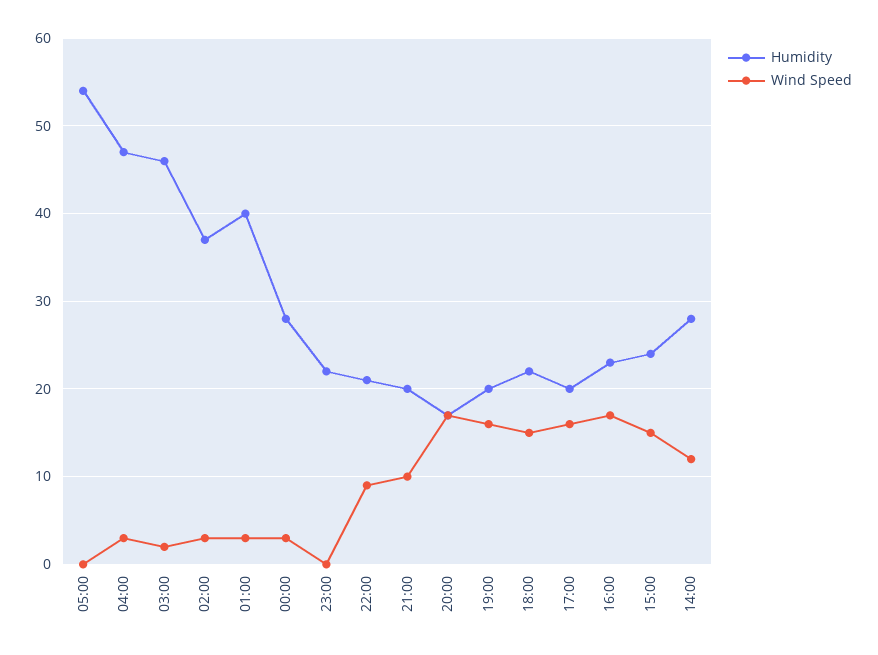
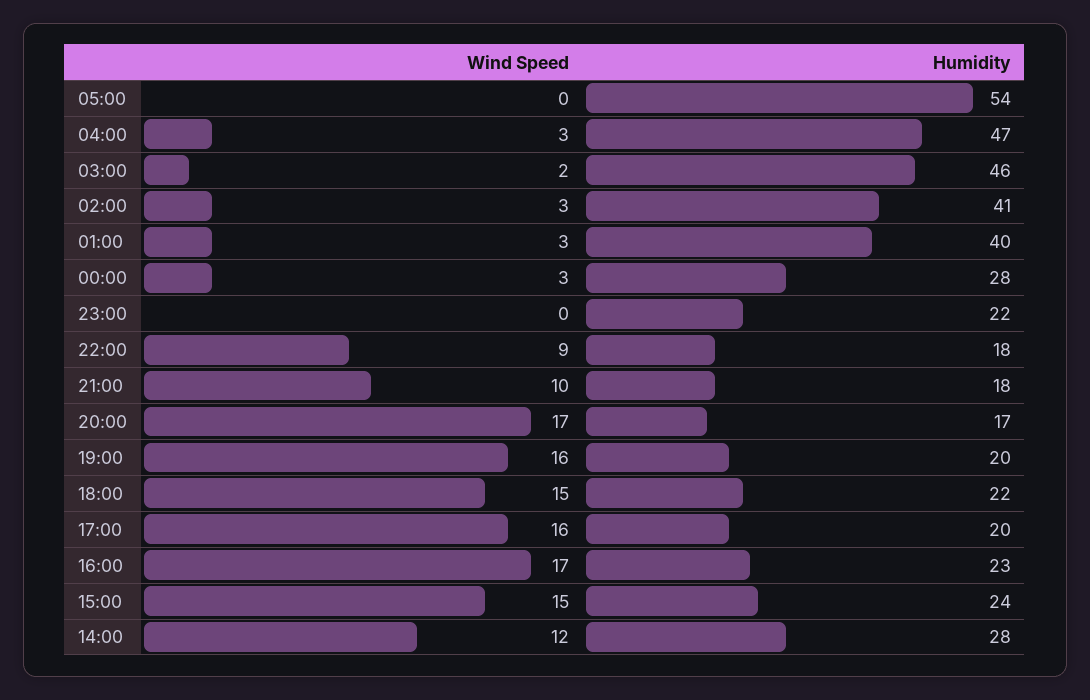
Humidity, 02:00: 37 -> 41
Humidity, 22:00: 21 -> 18
Humidity, 21:00: 20 -> 18

